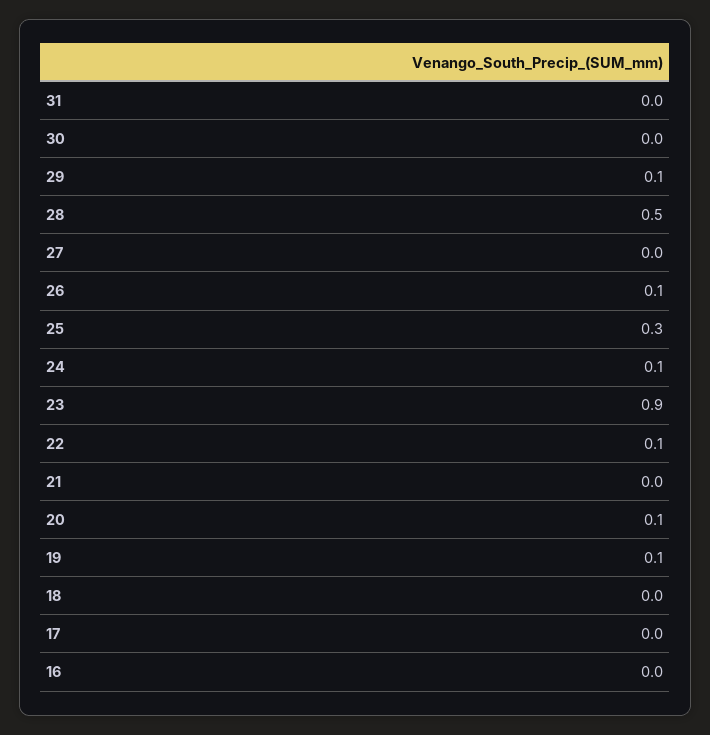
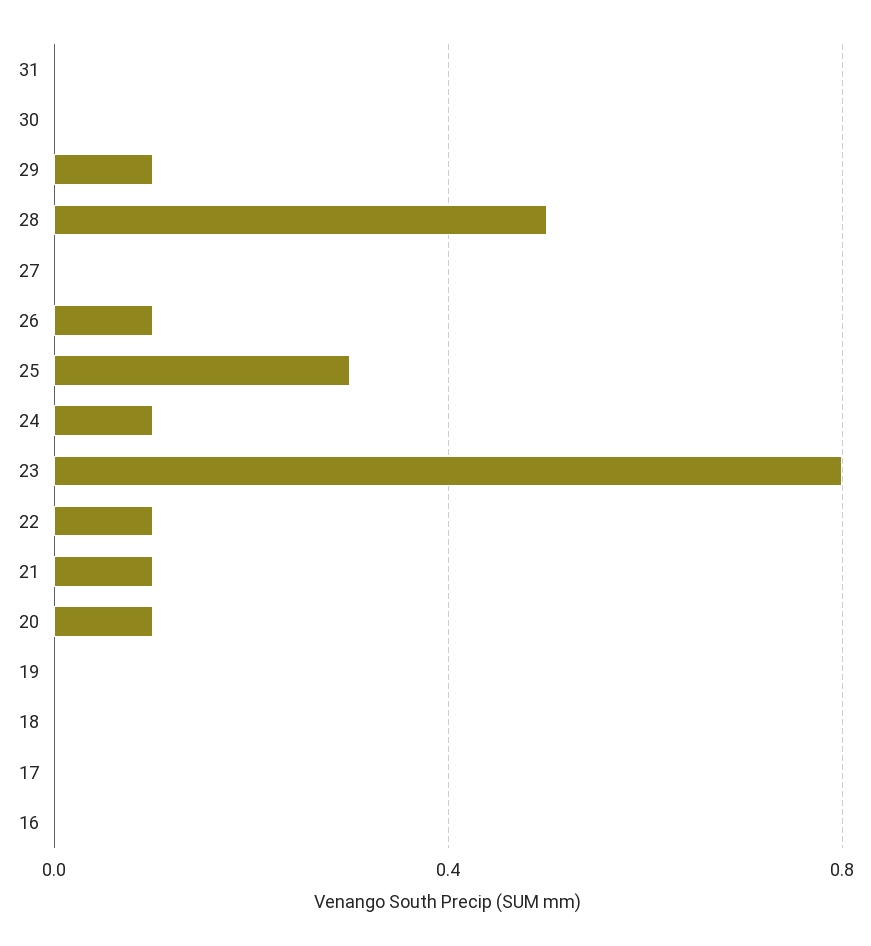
23: 0.9 -> 0.8
21: 0 -> 0.1
19: 0.1 -> 0

